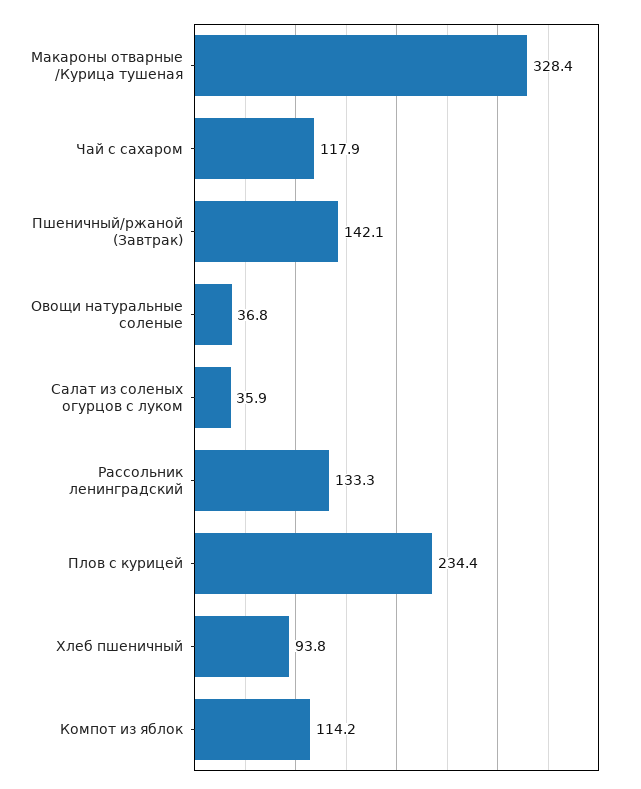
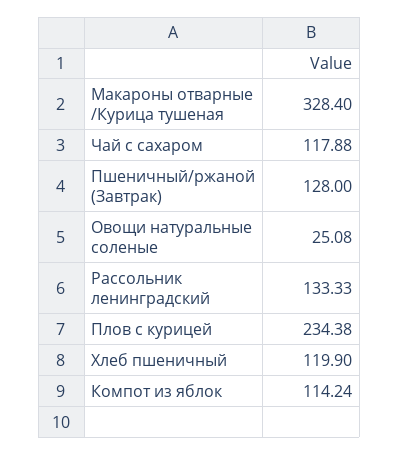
Пшеничный/ржаной (Завтрак): 142.1 -> 128
Овощи натуральные соленые: 36.8 -> 25.08
Салат из соленых огурцов с луком: 35.9 -> none
Хлеб пшеничный: 93.8 -> 119.9

